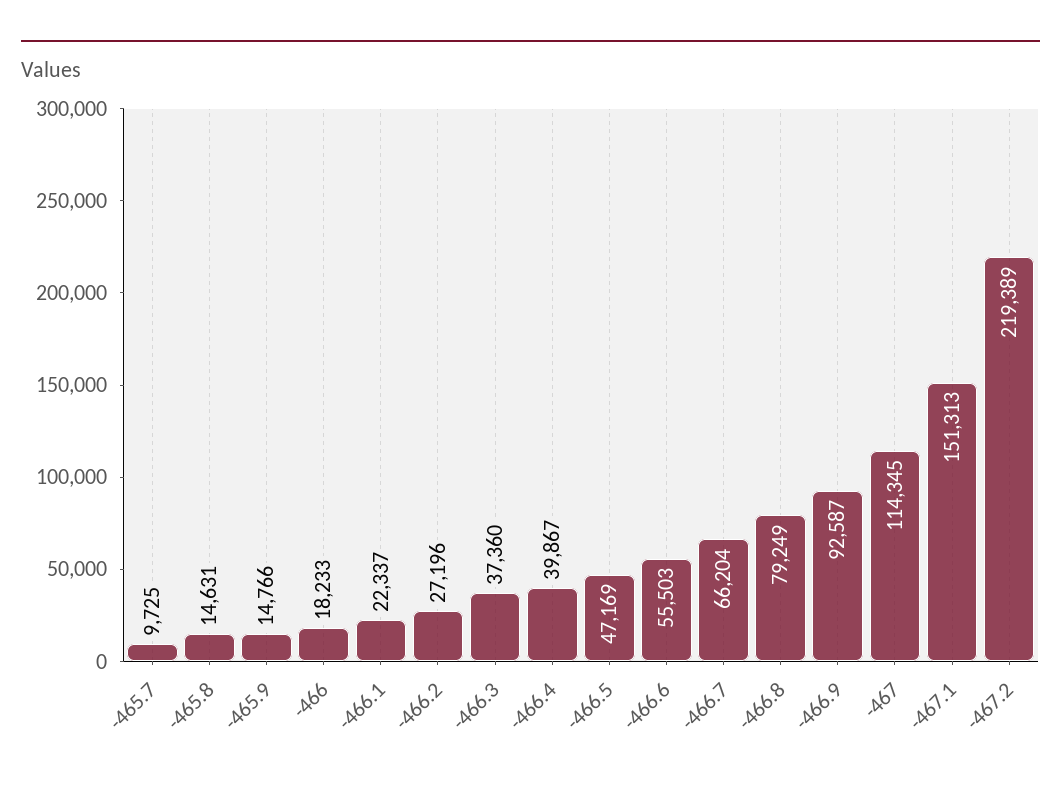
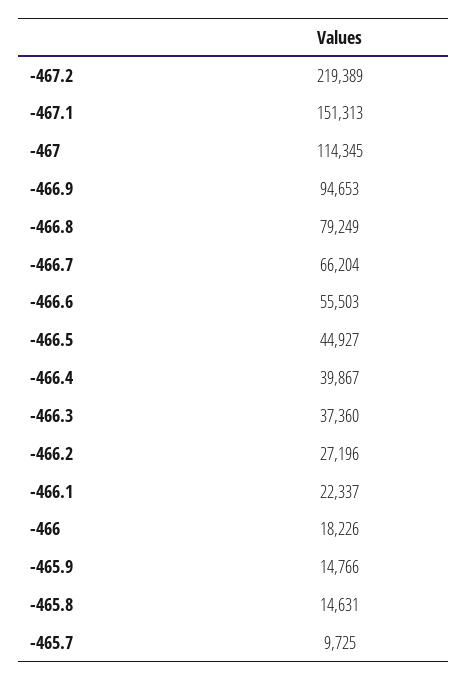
-466: 18233 -> 18226
-466.5: 47169 -> 44927
-466.9: 92587 -> 94653

